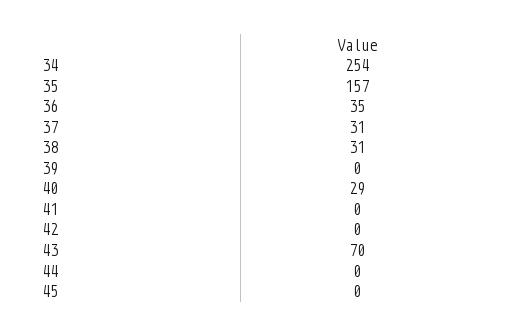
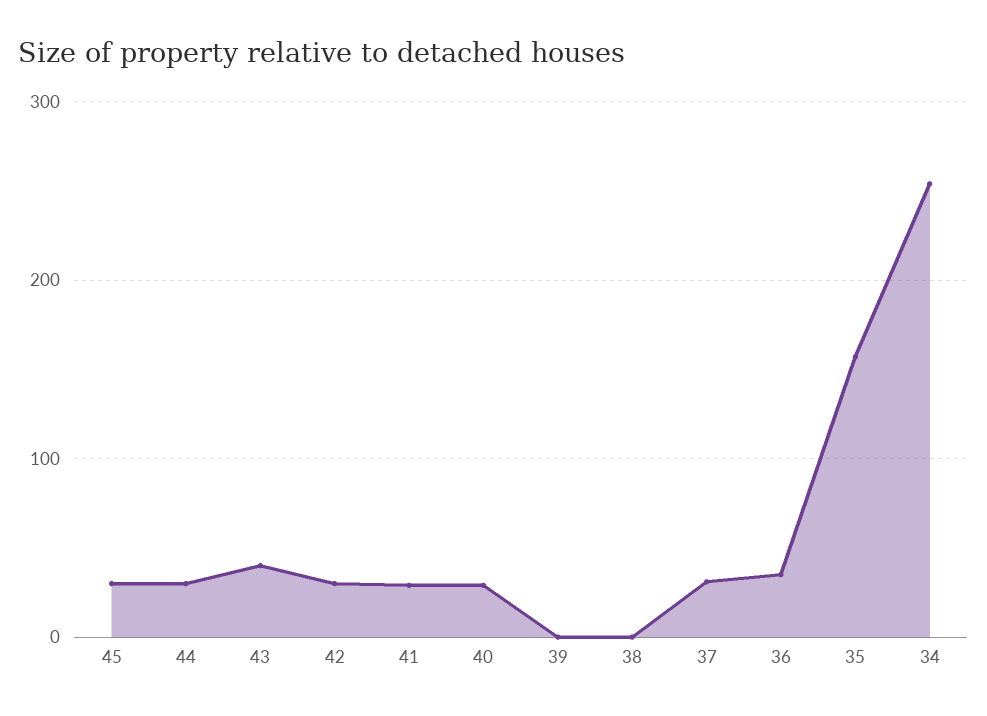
38: 31 -> 0
41: 0 -> 30
42: 0 -> 30
43: 70 -> 40
44: 0 -> 30
45: 0 -> 30

